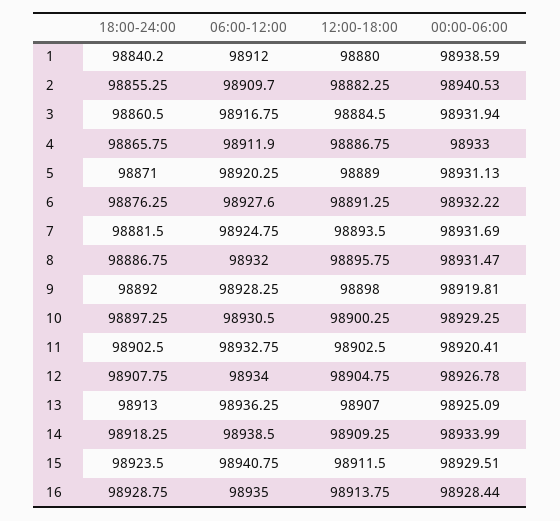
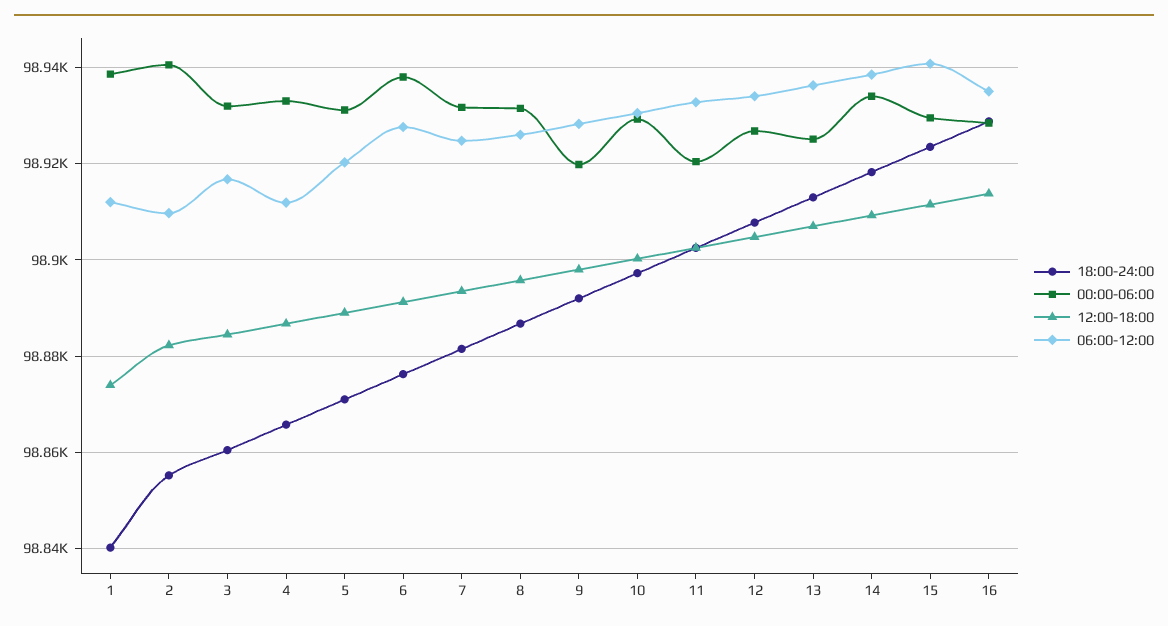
12:00-18:00, 1: 98880 -> 98874
00:00-06:00, 6: 98932.22 -> 98938
06:00-12:00, 8: 98932 -> 98926

